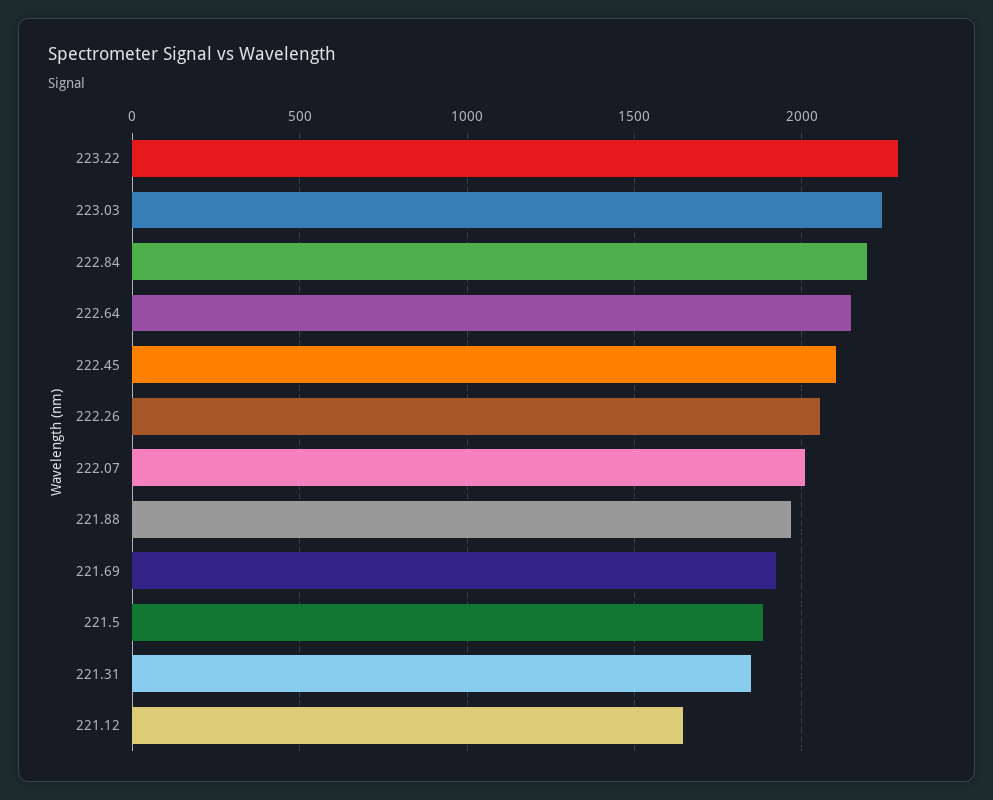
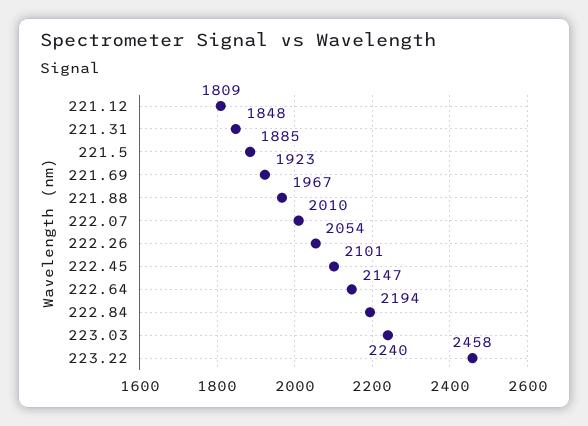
223.22: 2300 -> 2458
221.12: 1650 -> 1809

